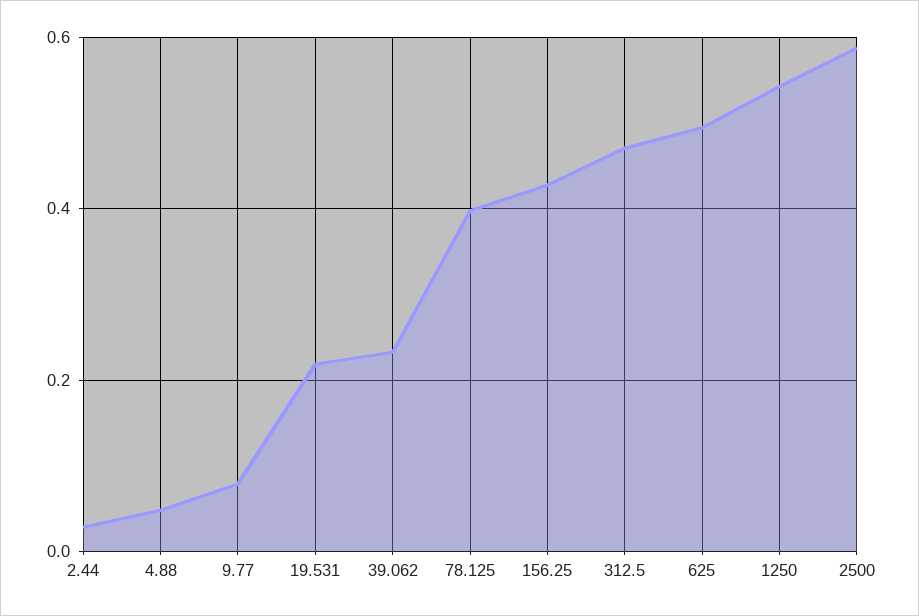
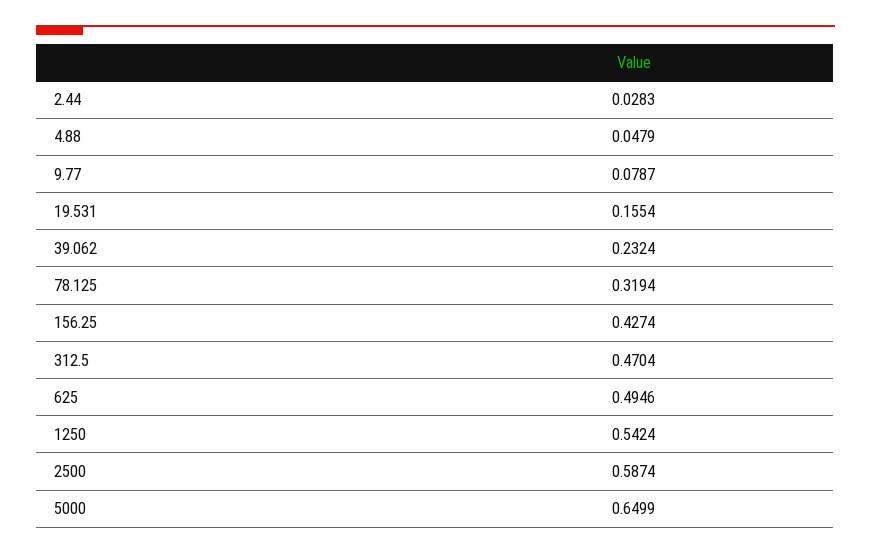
19.531: 0.22 -> 0.1554
78.125: 0.4 -> 0.3194
5000: none -> 0.6499

